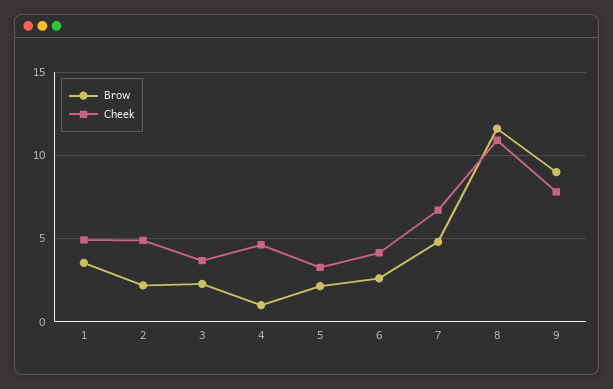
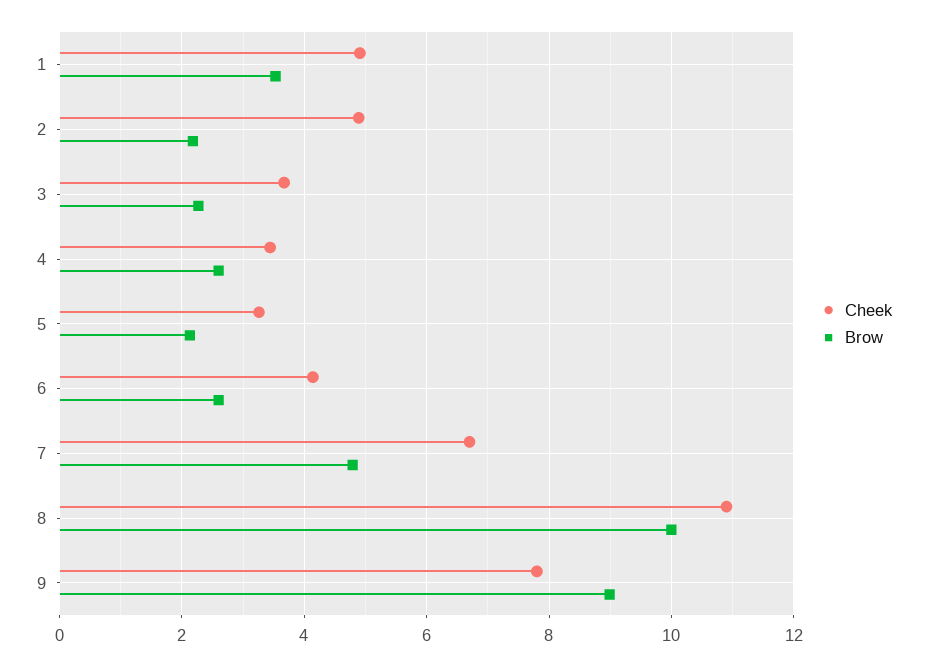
Brow, 4: 1 -> 2.6
Cheek, 4: 4.5 -> 3.4
Brow, 8: 11.5 -> 10

